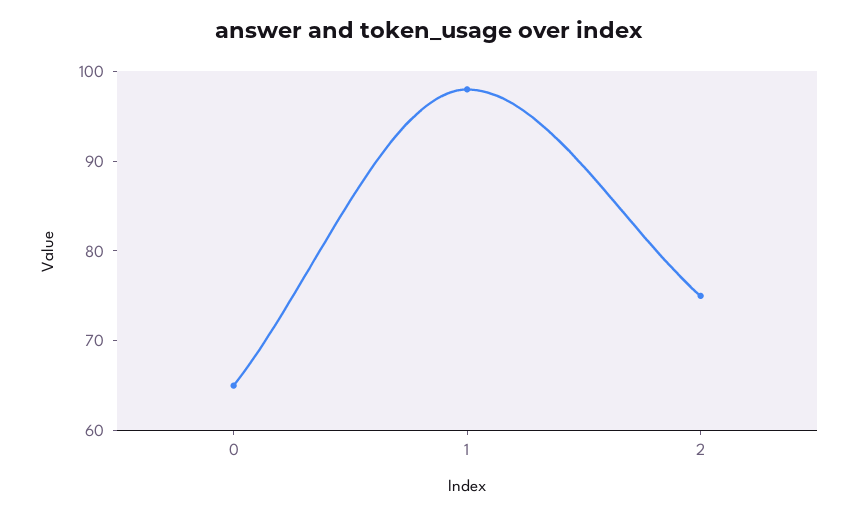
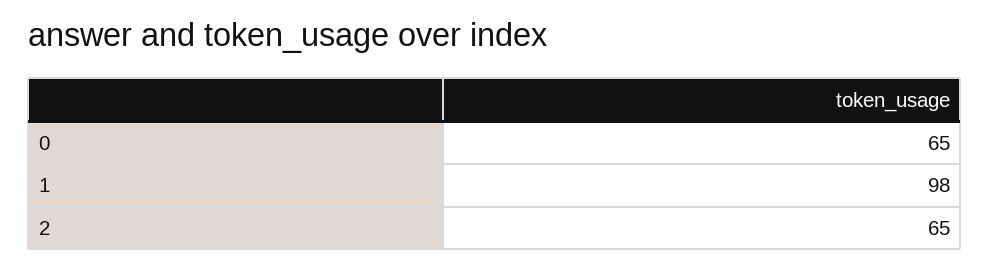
2: 75 -> 65

